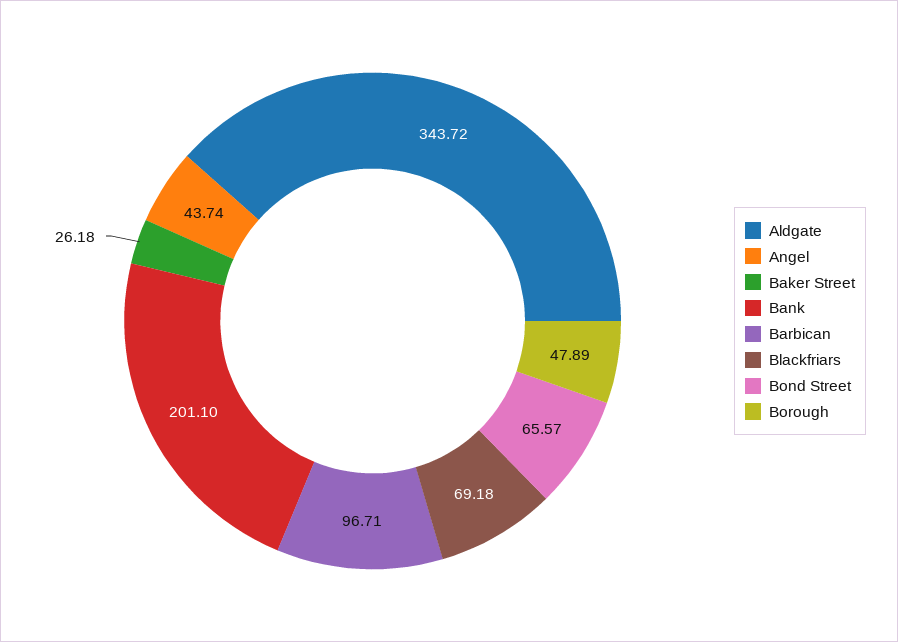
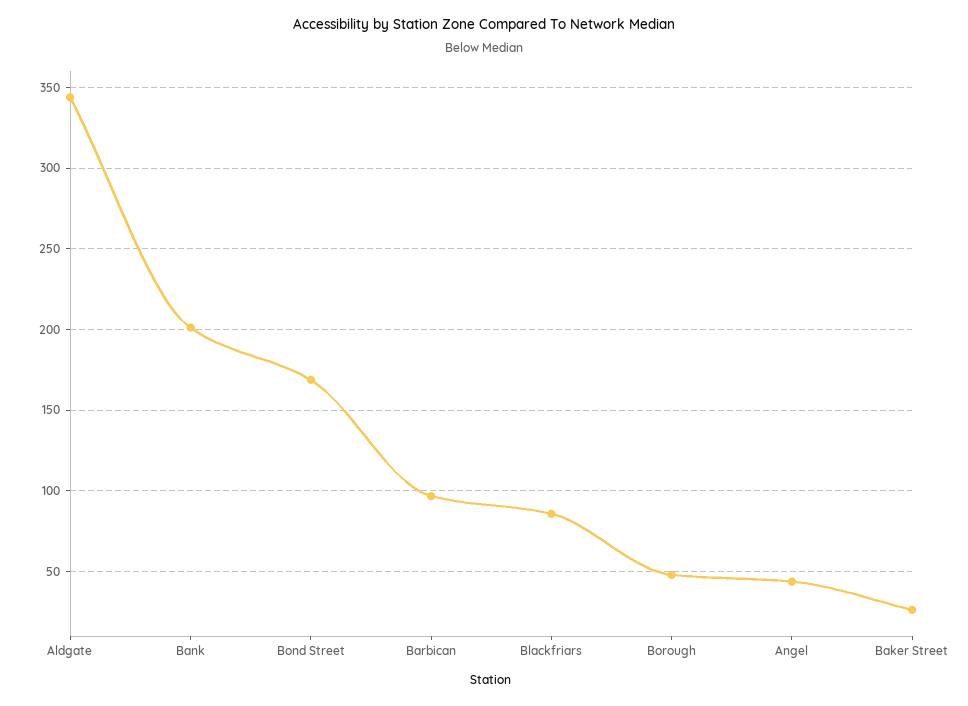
Blackfriars: 69.18 -> 85
Bond Street: 65.57 -> 170

